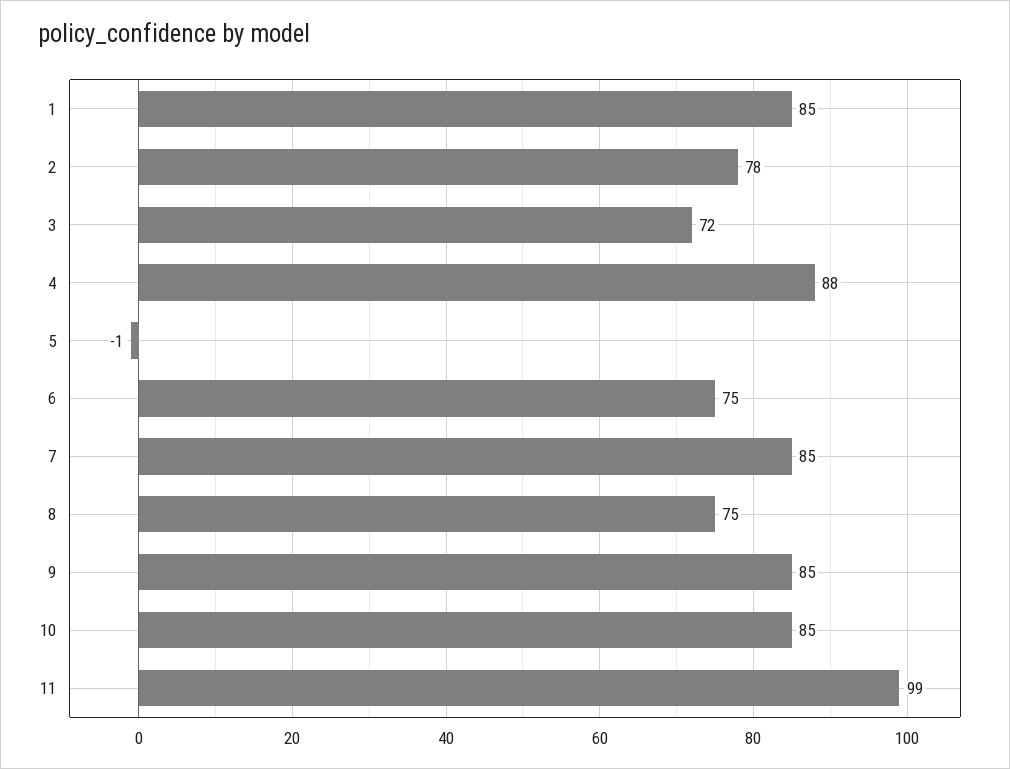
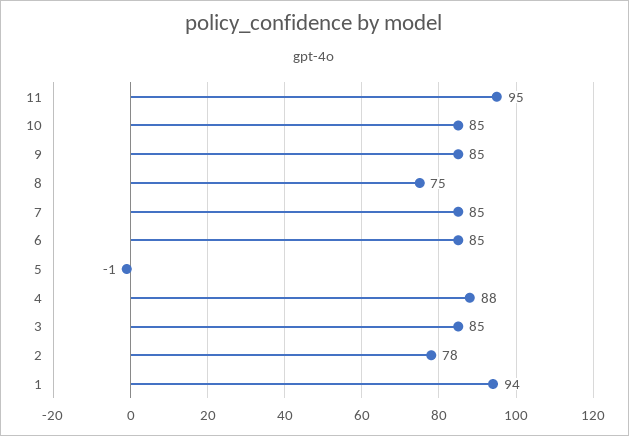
1: 85 -> 94
3: 72 -> 85
6: 75 -> 85
11: 99 -> 95

